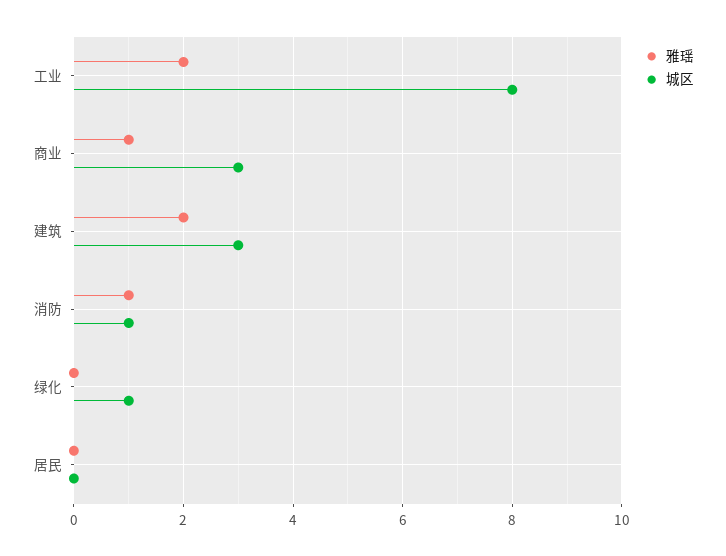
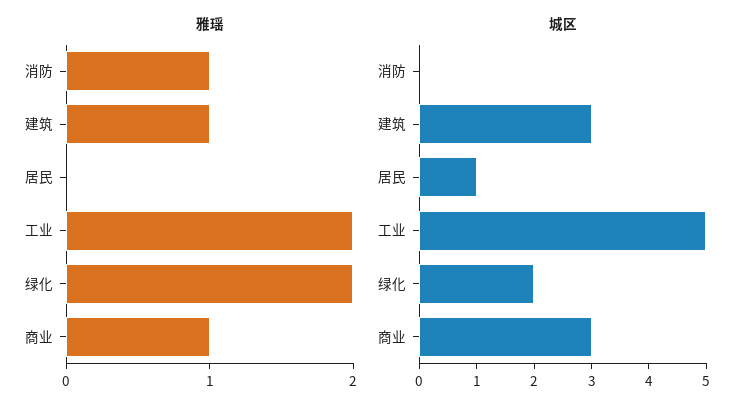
城区, 工业: 8 -> 5
雅瑶, 建筑: 2 -> 1
城区, 消防: 1 -> 0
雅瑶, 绿化: 0 -> 2
城区, 绿化: 1 -> 2
城区, 居民: 0 -> 1

